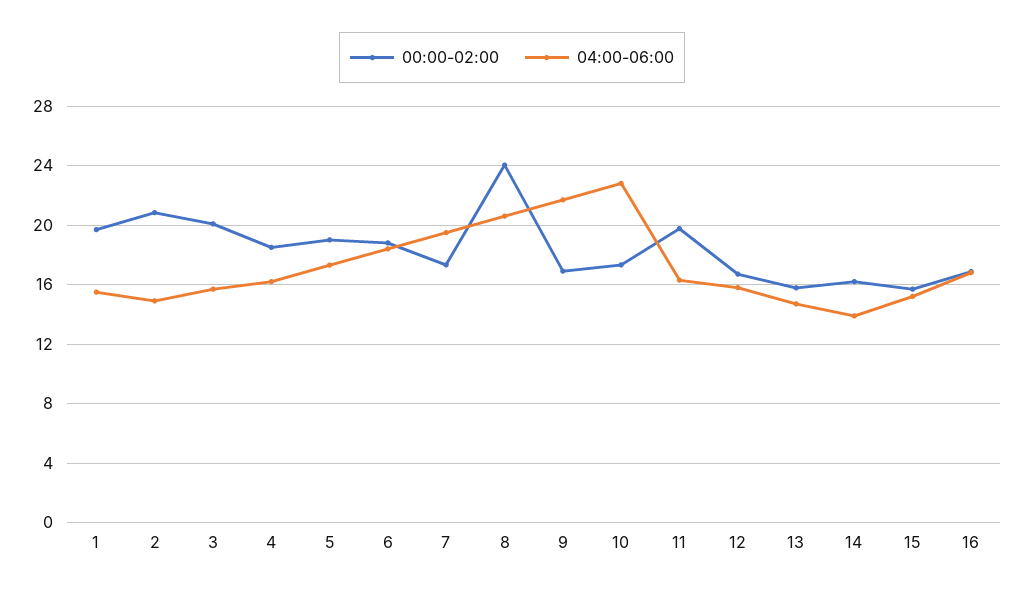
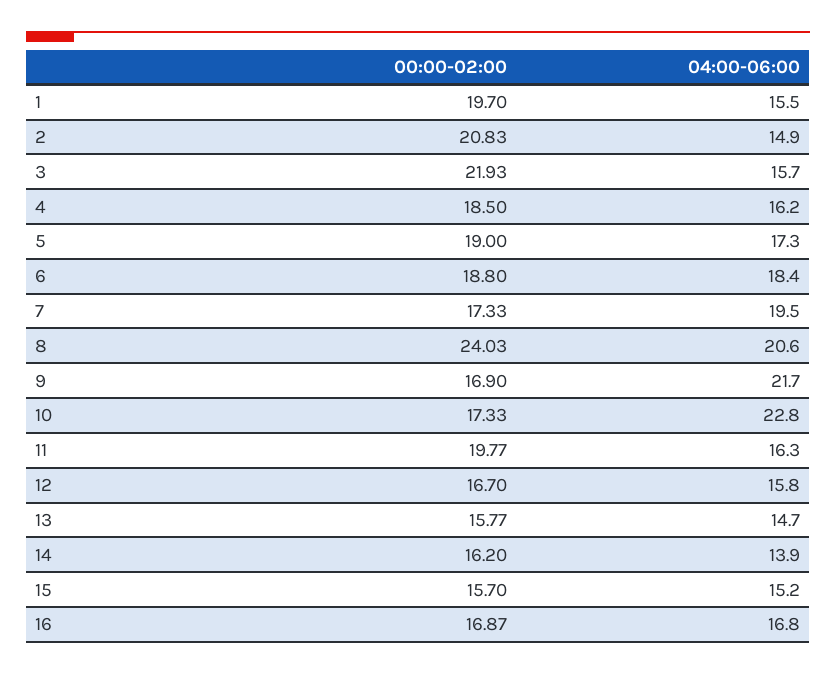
00:00-02:00, 3: 20 -> 21.93

